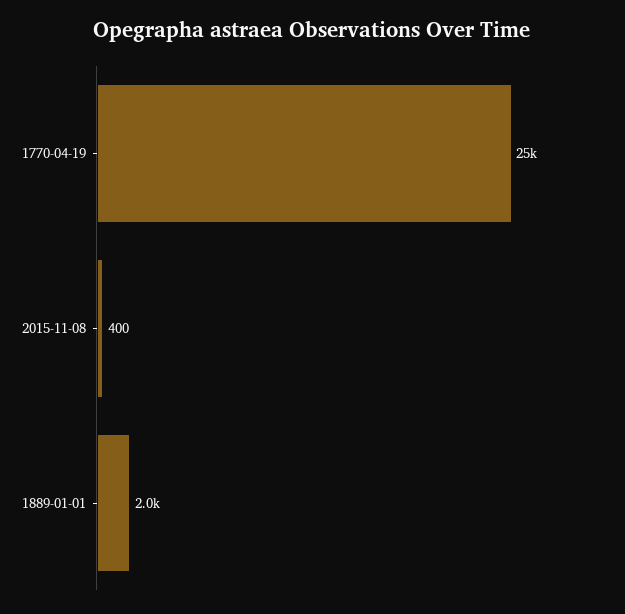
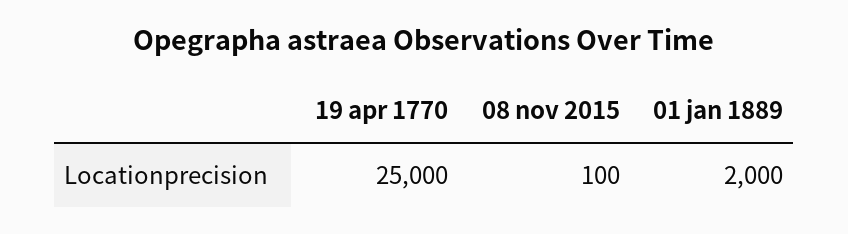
2015-11-08: 400 -> 100

